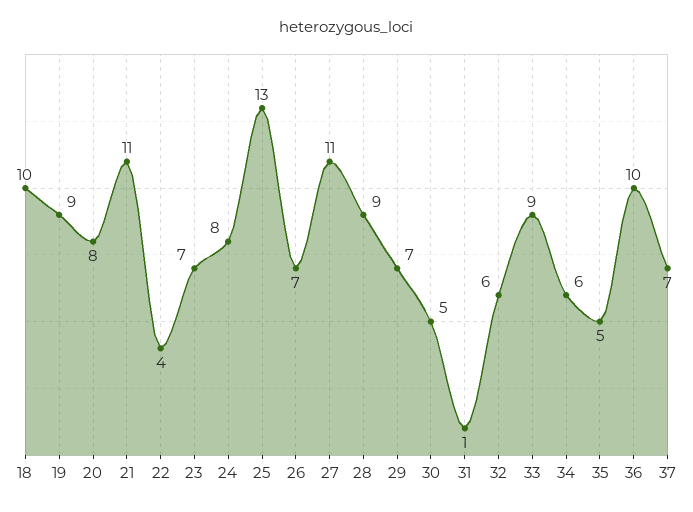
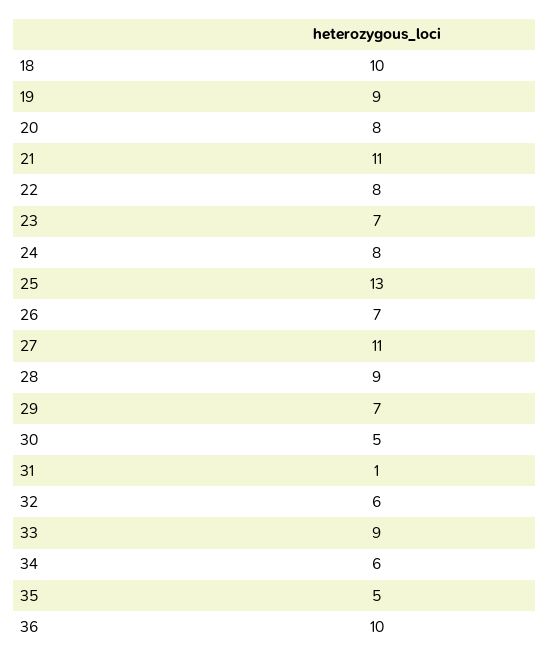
22: 4 -> 8
37: 7 -> none

